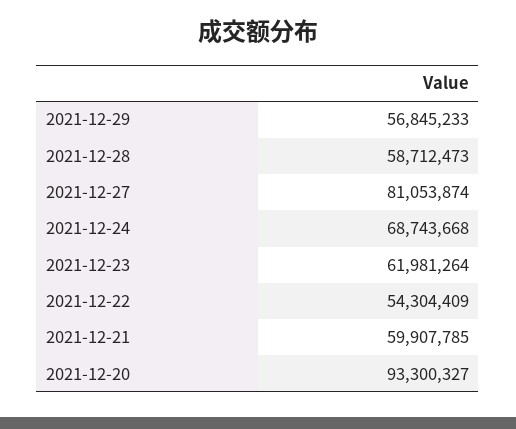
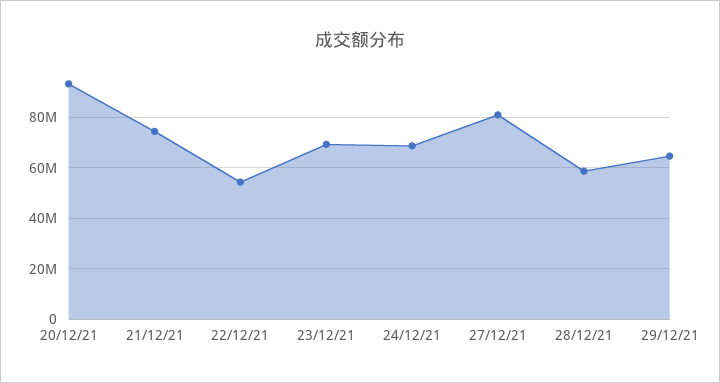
2021-12-29: 56845233 -> 65000000
2021-12-23: 61981264 -> 70000000
2021-12-21: 59907785 -> 75000000

